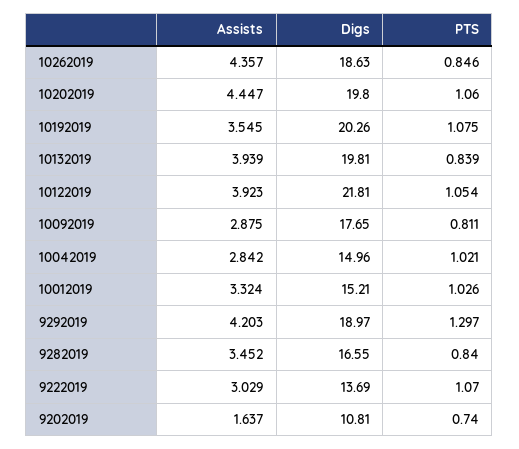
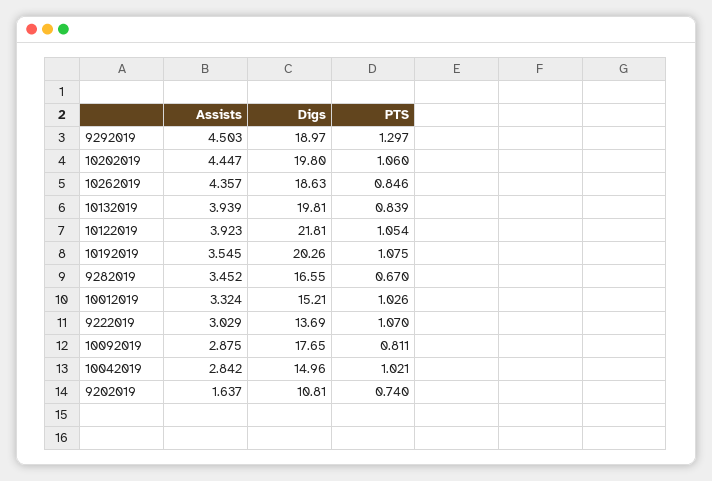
Assists, 9292019: 4.203 -> 4.503
PTS, 9282019: 0.84 -> 0.67

